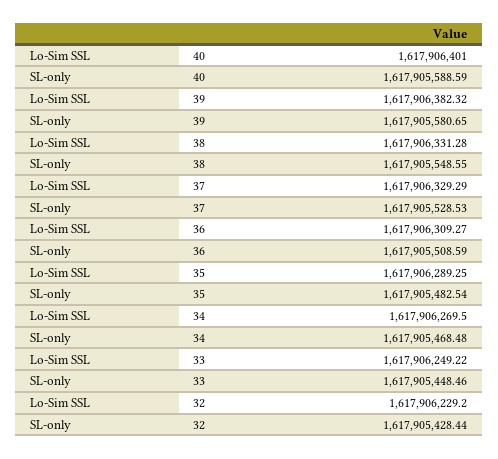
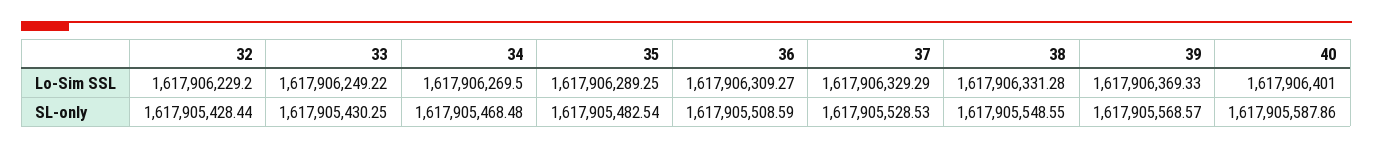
SL-only, 40: 1617905588.59 -> 1617905587.86
Lo-Sim SSL, 39: 1617906382.32 -> 1617906369.33
SL-only, 39: 1617905580.65 -> 1617905568.57
SL-only, 33: 1617905448.46 -> 1617905430.25

